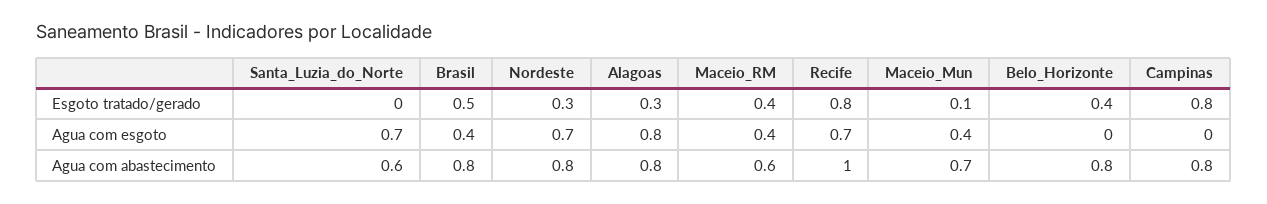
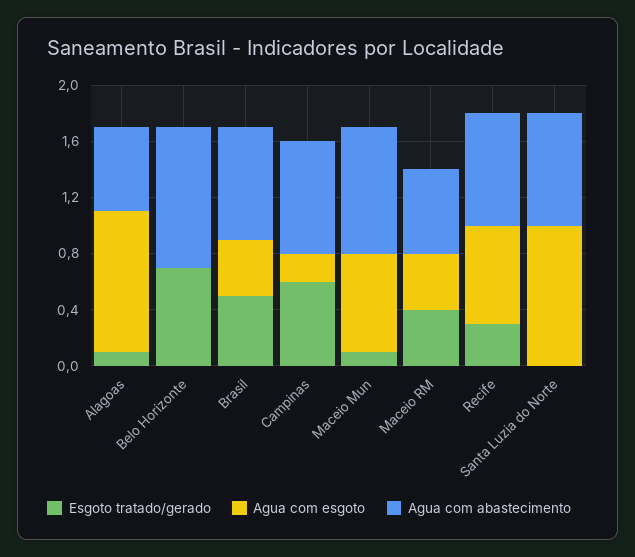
Esgoto tratado/gerado, Nordeste: 0.3 -> none
Esgoto tratado/gerado, Alagoas: 0.3 -> 0.1
Esgoto tratado/gerado, Recife: 0.8 -> 0.3
Esgoto tratado/gerado, Belo_Horizonte: 0.4 -> 0.7
Esgoto tratado/gerado, Campinas: 0.8 -> 0.6
Agua com esgoto, Santa_Luzia_do_Norte: 0.7 -> 1
Agua com esgoto, Nordeste: 0.7 -> none
Agua com esgoto, Alagoas: 0.8 -> 1
Agua com esgoto, Maceio_Mun: 0.4 -> 0.7
Agua com esgoto, Campinas: 0 -> 0.2
Agua com abastecimento, Santa_Luzia_do_Norte: 0.6 -> 0.8
Agua com abastecimento, Nordeste: 0.8 -> none
Agua com abastecimento, Alagoas: 0.8 -> 0.6
Agua com abastecimento, Recife: 1 -> 0.8
Agua com abastecimento, Maceio_Mun: 0.7 -> 0.9
Agua com abastecimento, Belo_Horizonte: 0.8 -> 1

